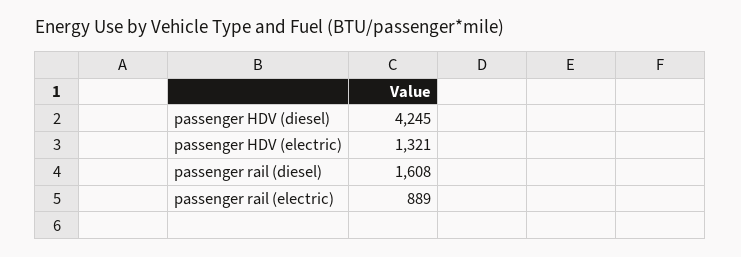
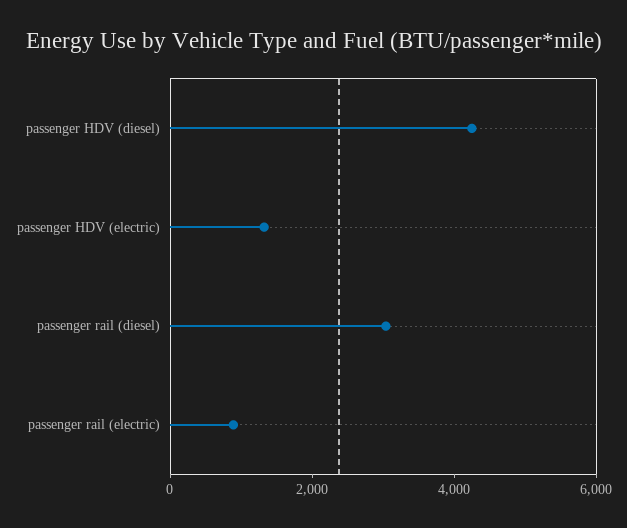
passenger rail (diesel): 1608 -> 3000

